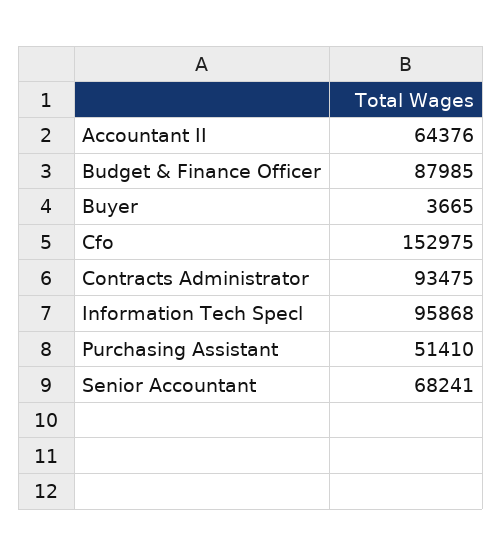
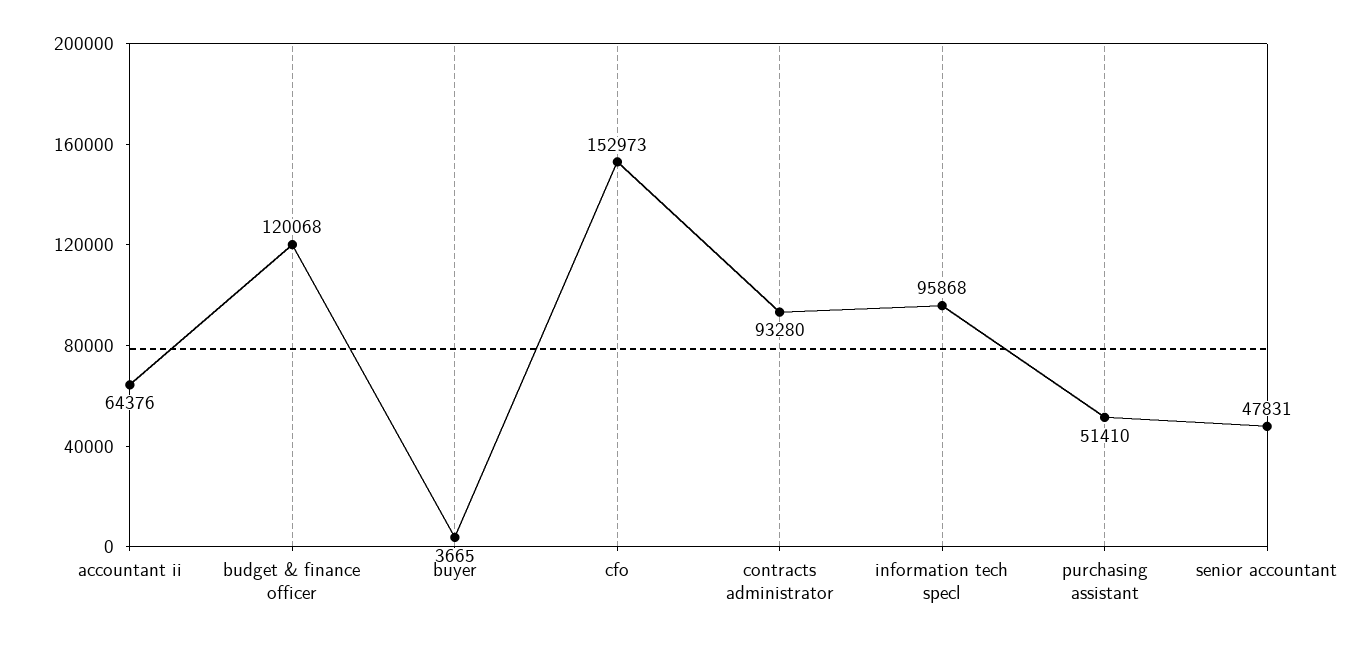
Budget & Finance Officer: 87985 -> 120068
Cfo: 152975 -> 152973
Contracts Administrator: 93475 -> 93280
Senior Accountant: 68241 -> 47831

